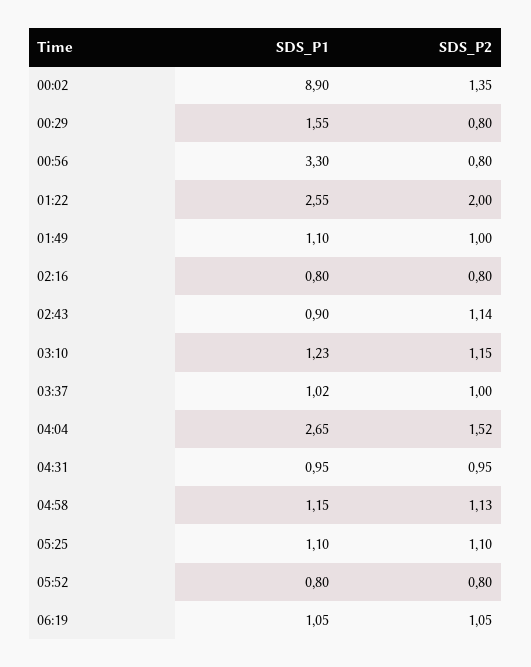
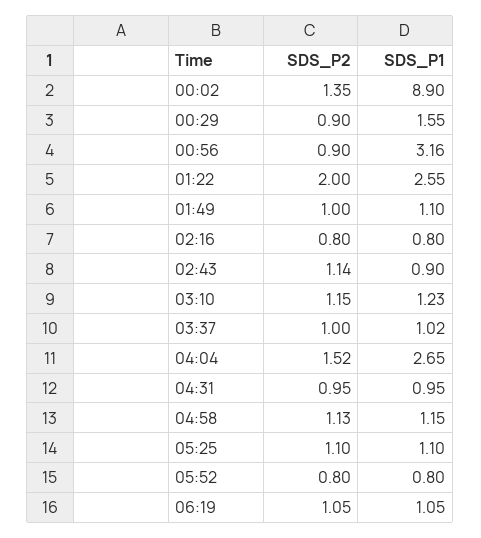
SDS_P2, 00:29: 0.8 -> 0.9
SDS_P1, 00:56: 3.3 -> 3.16
SDS_P2, 00:56: 0.8 -> 0.9

